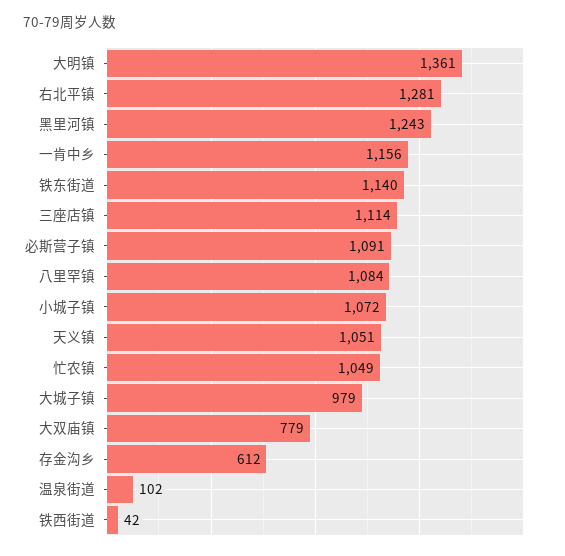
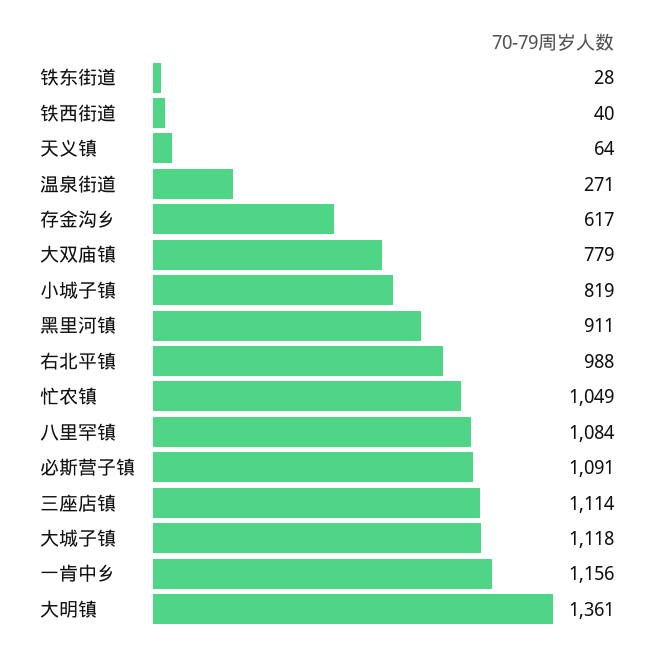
右北平镇: 1281 -> 988
黑里河镇: 1243 -> 911
铁东街道: 1140 -> 28
小城子镇: 1072 -> 819
天义镇: 1051 -> 64
大城子镇: 979 -> 1118
存金沟乡: 612 -> 617
温泉街道: 102 -> 271
铁西街道: 42 -> 40

